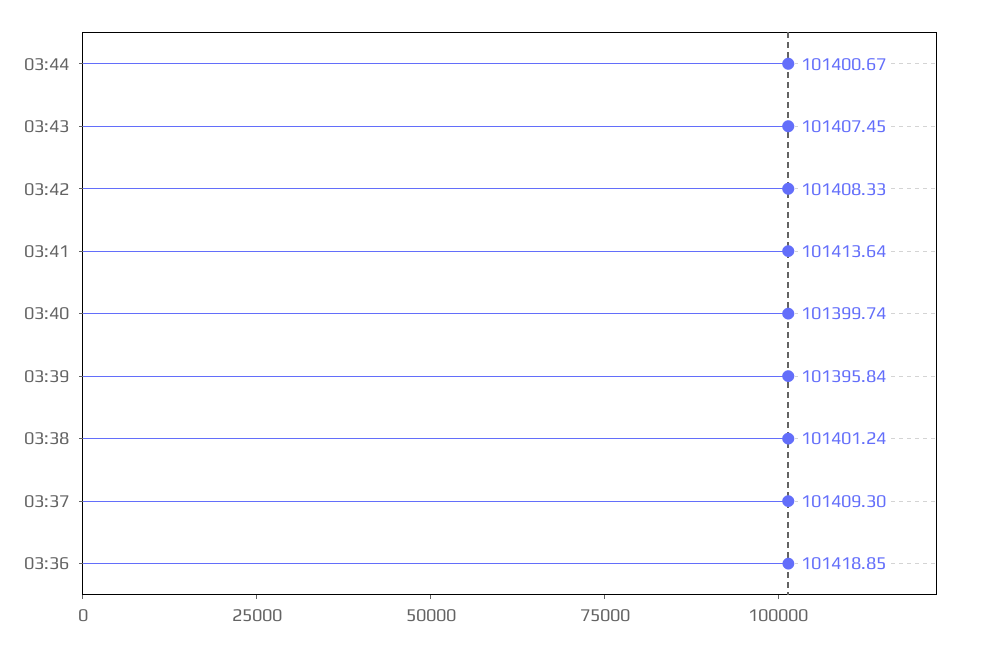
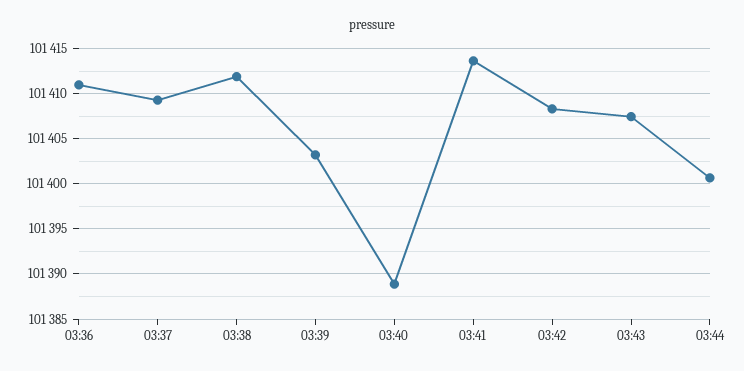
03:40: 101399.74 -> 101389
03:39: 101395.84 -> 101403
03:38: 101401.24 -> 101412
03:36: 101418.85 -> 101411

